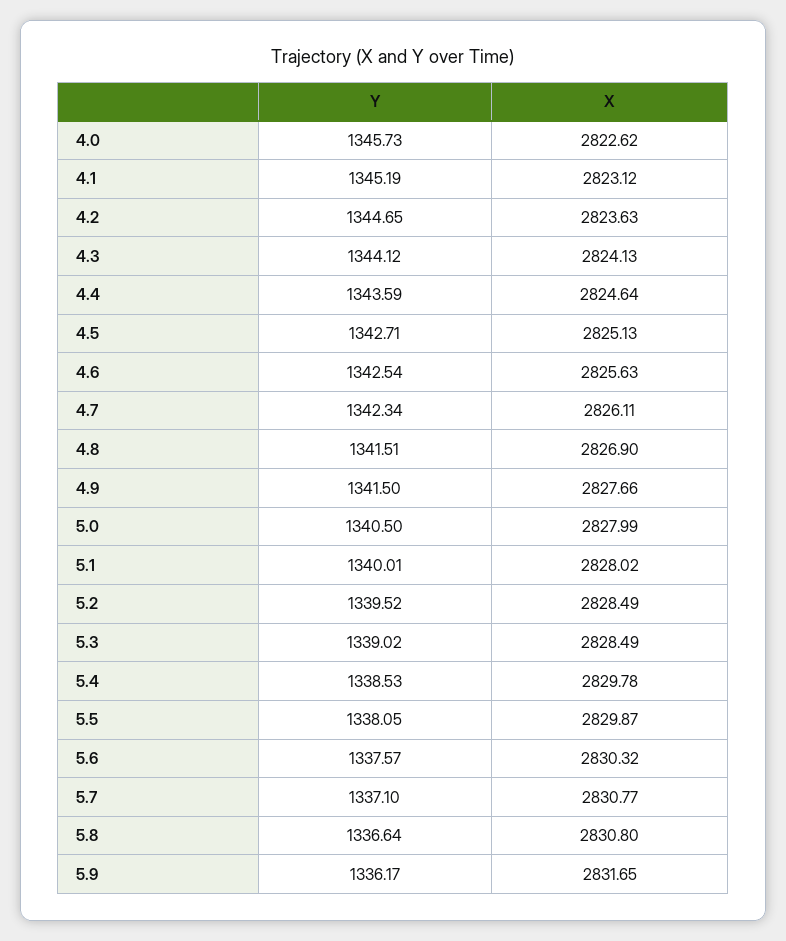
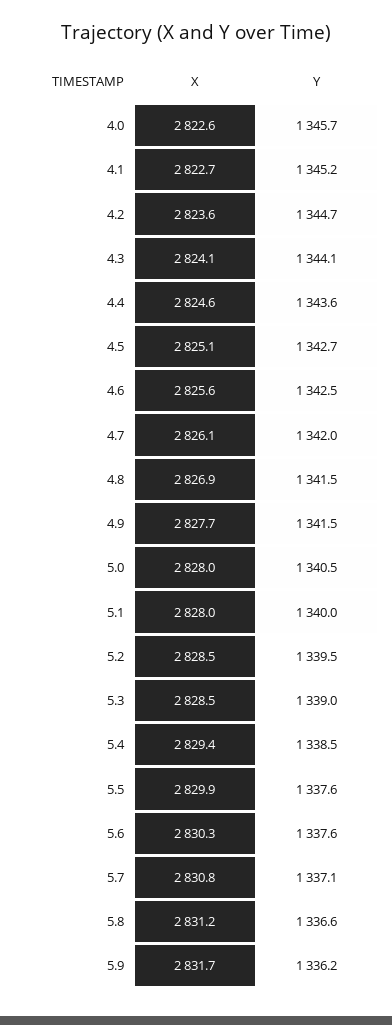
X, 4.1: 2823.12 -> 2822.7
Y, 4.7: 1342.34 -> 1342
X, 5.4: 2829.78 -> 2829.4
Y, 5.5: 1338.05 -> 1337.6
X, 5.8: 2830.8 -> 2831.2

